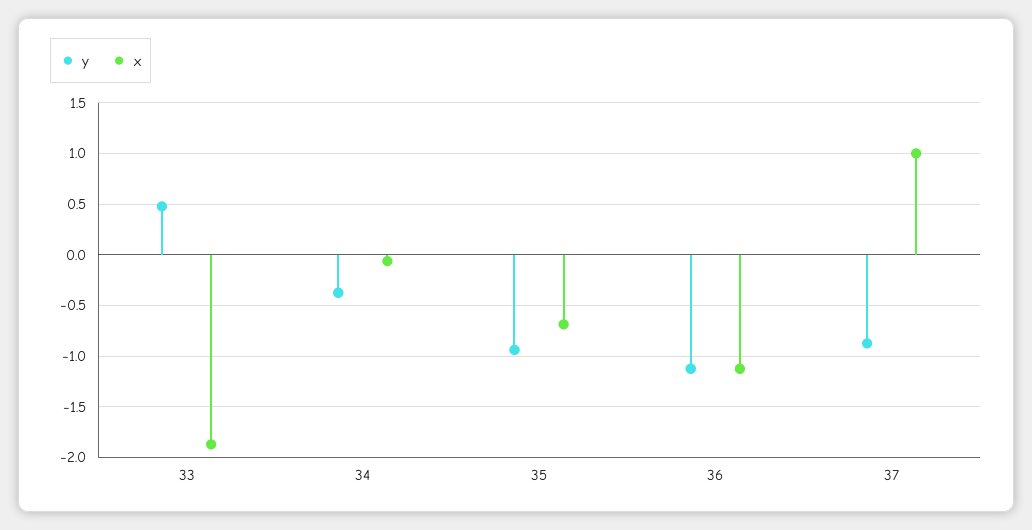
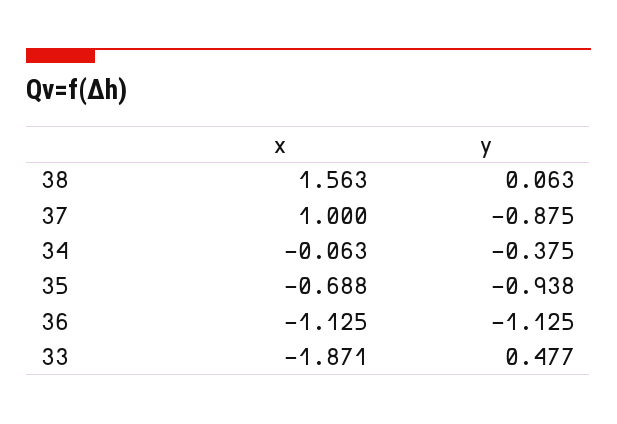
x, 38: none -> 1.563
y, 38: none -> 0.063

